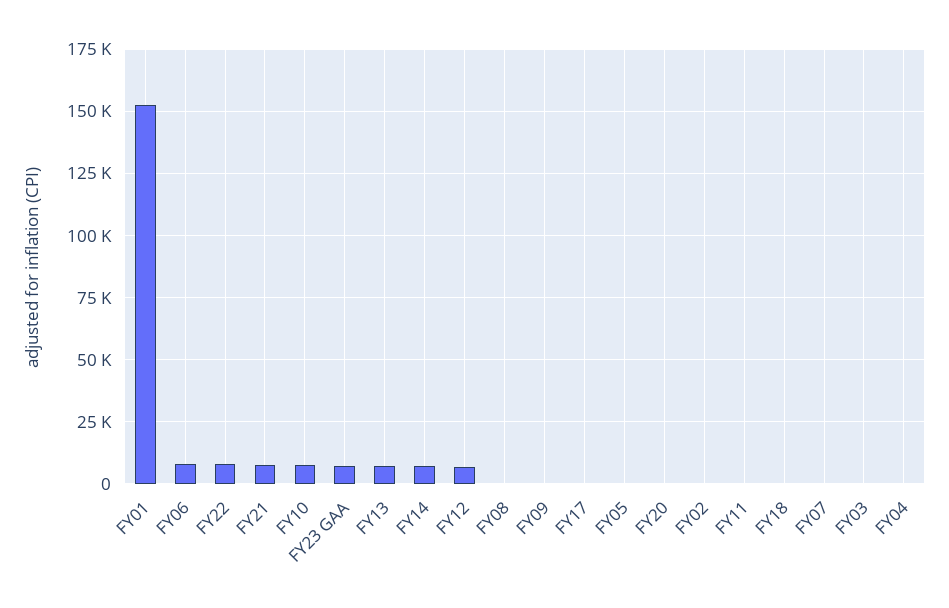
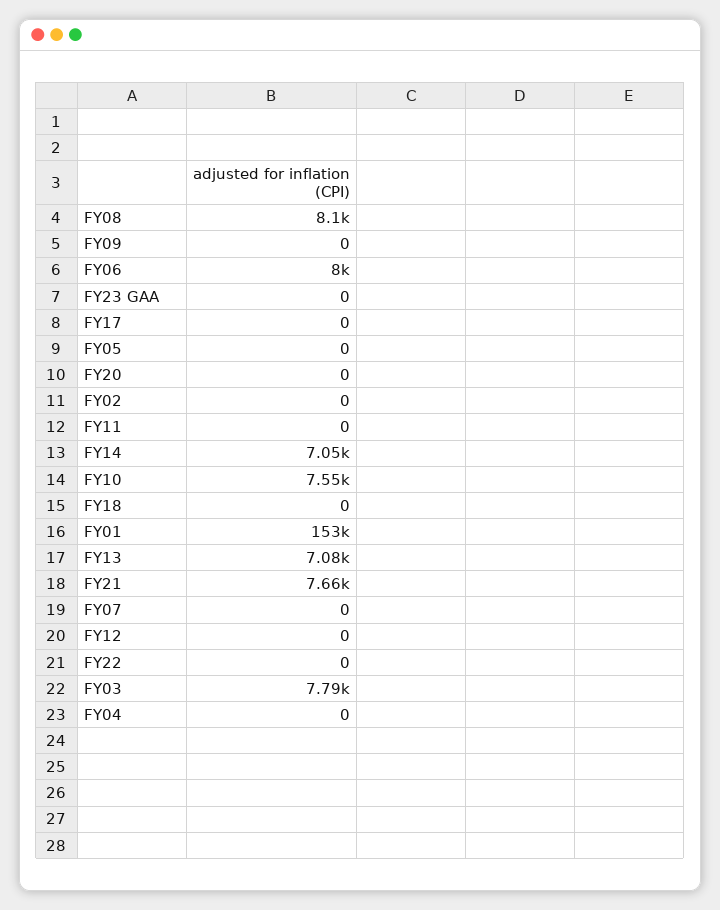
FY22: 7500 -> 0
FY23 GAA: 7500 -> 0
FY12: 7500 -> 0
FY08: 0 -> 8100
FY03: 0 -> 7790

